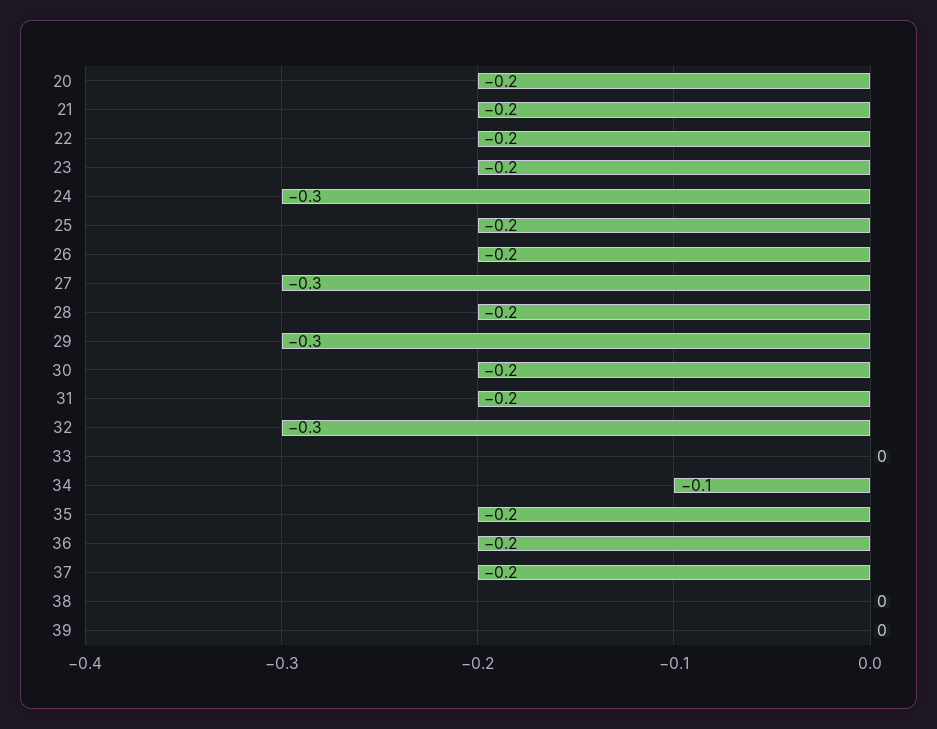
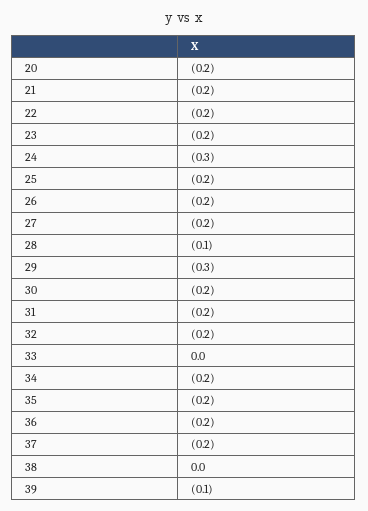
27: -0.3 -> -0.2
28: -0.2 -> -0.1
32: -0.3 -> -0.2
34: -0.1 -> -0.2
39: 0 -> -0.1

